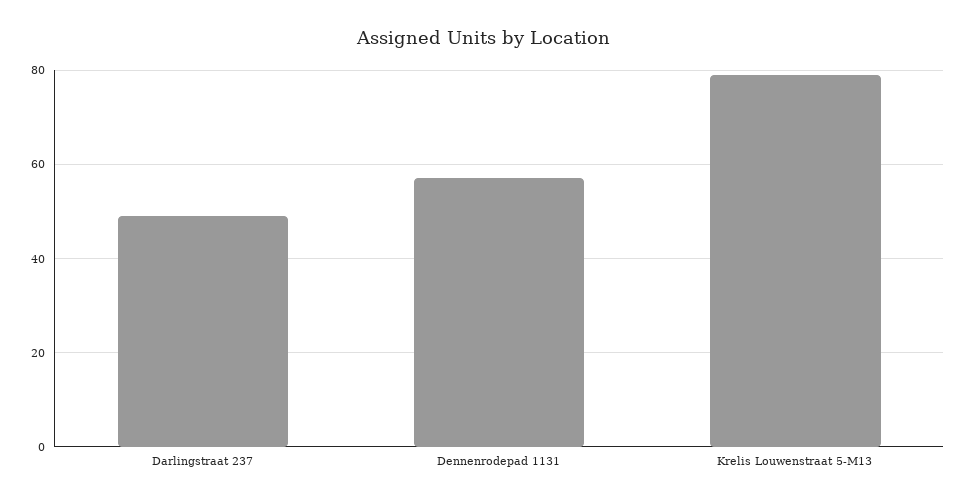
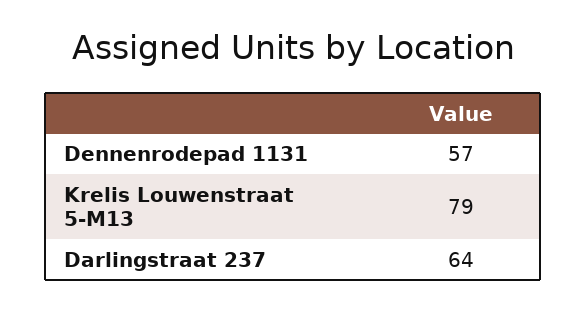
Darlingstraat 237: 50 -> 64

